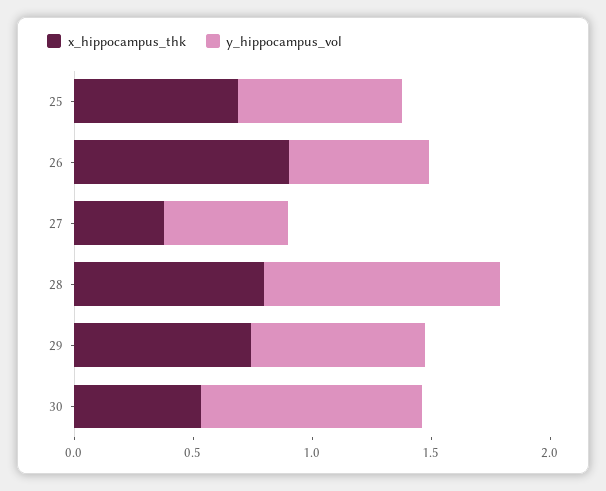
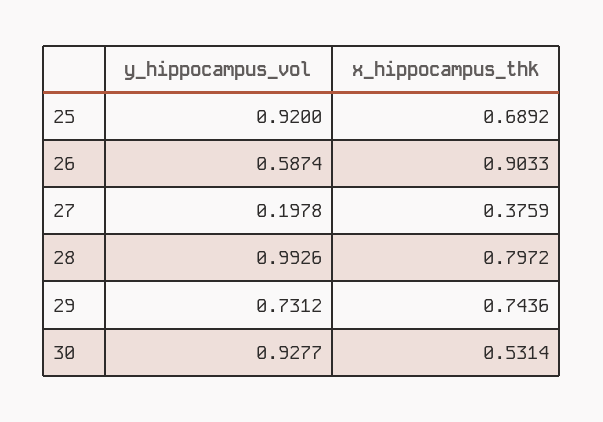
y_hippocampus_vol, 25: 0.7 -> 0.92
y_hippocampus_vol, 27: 0.5 -> 0.1978

